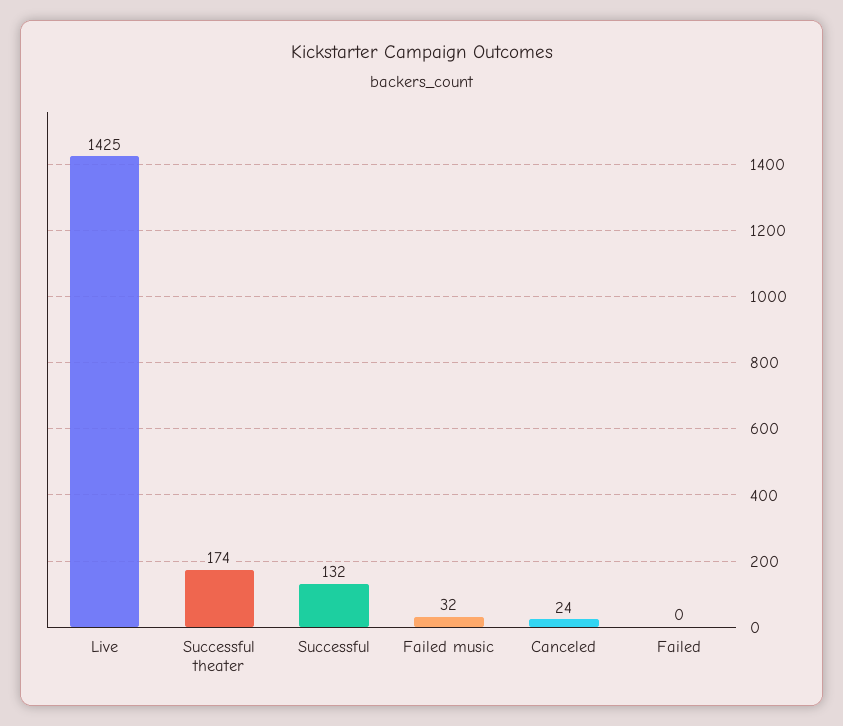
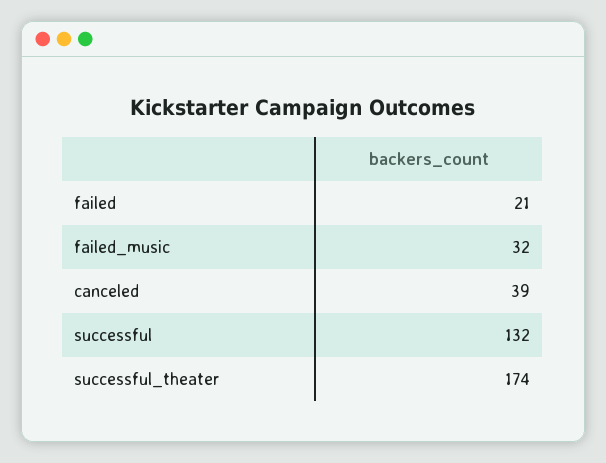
Live: 1425 -> none
Canceled: 24 -> 39
Failed: 0 -> 21

